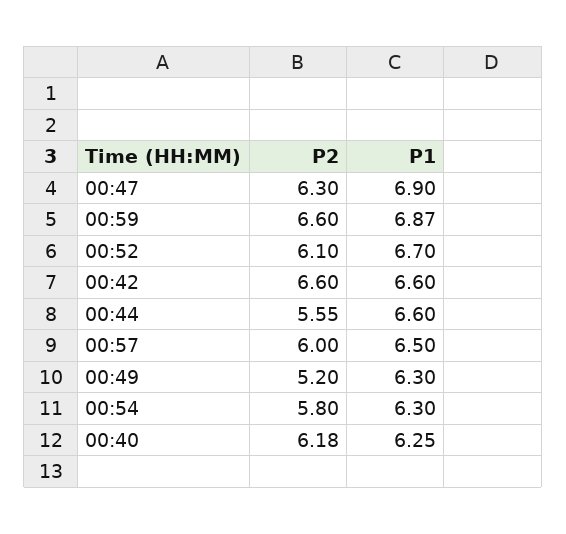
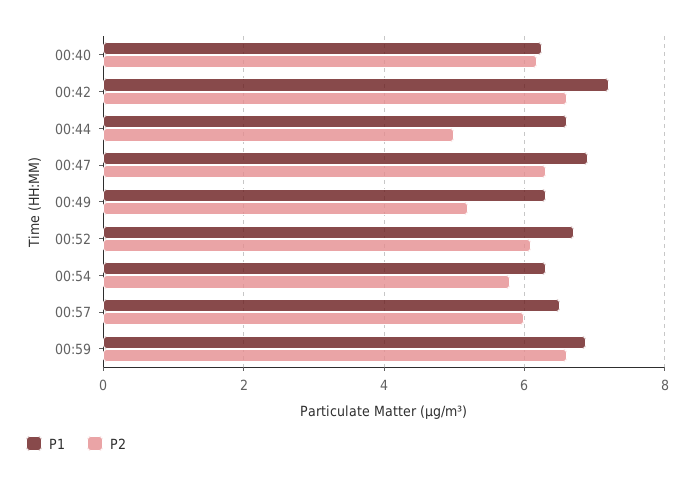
P1, 00:42: 6.6 -> 7.2
P2, 00:44: 5.55 -> 5

